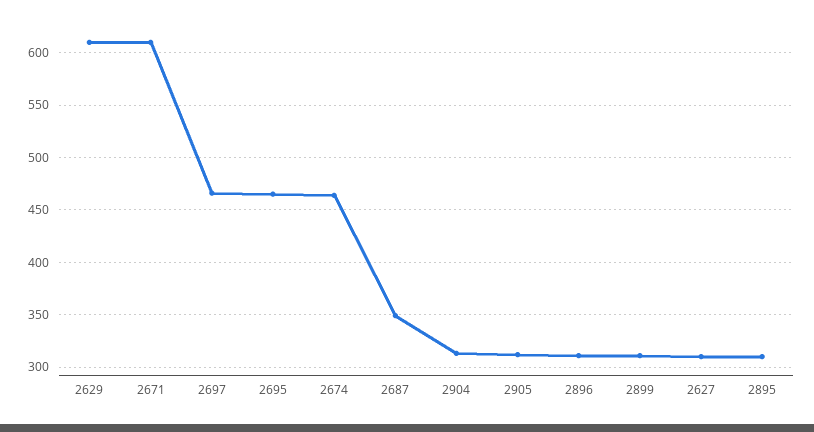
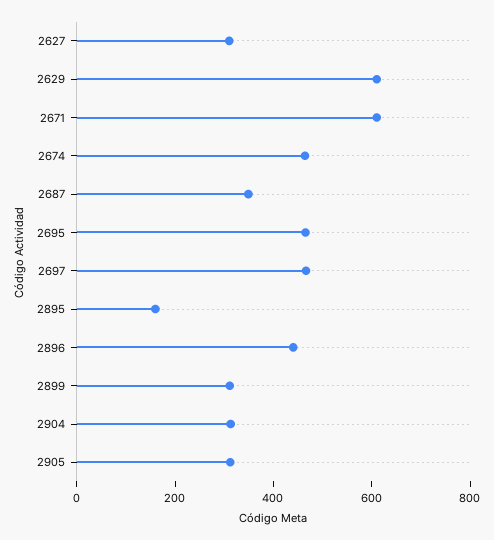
2896: 310 -> 450
2895: 310 -> 150

